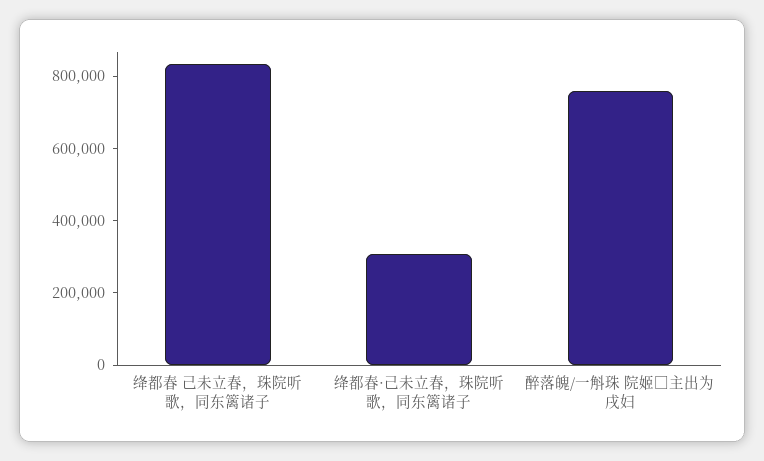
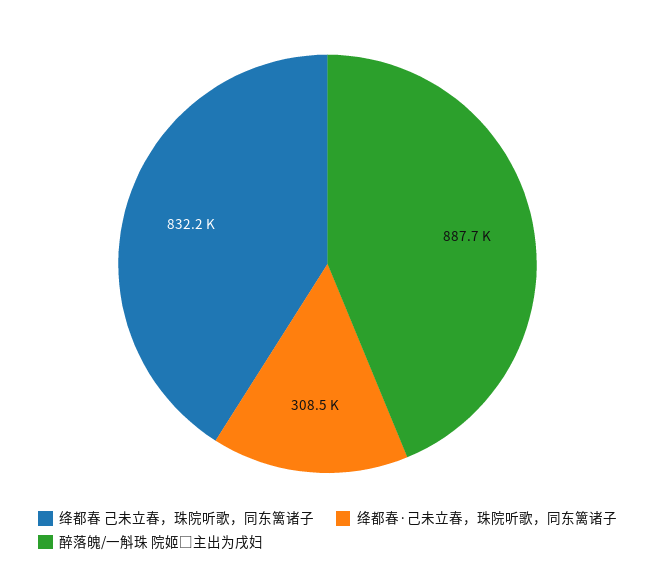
醉落魄/一斛珠 院姬□主出为戌妇: 750000 -> 887700

